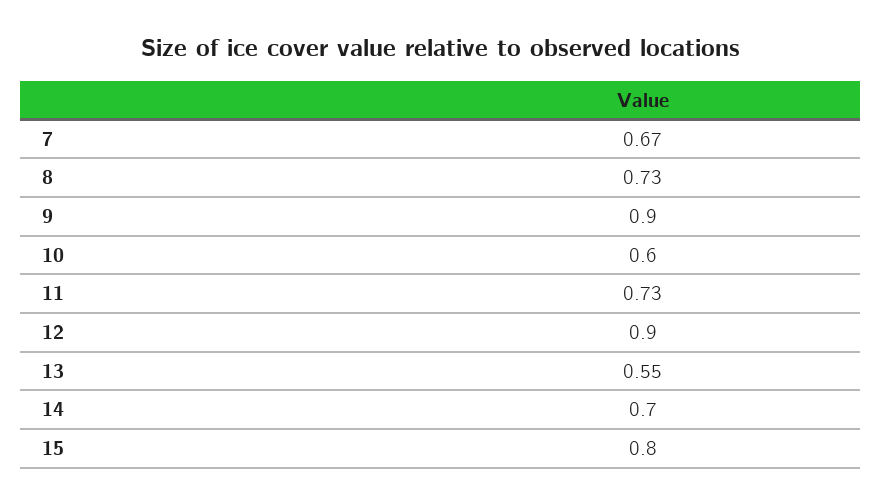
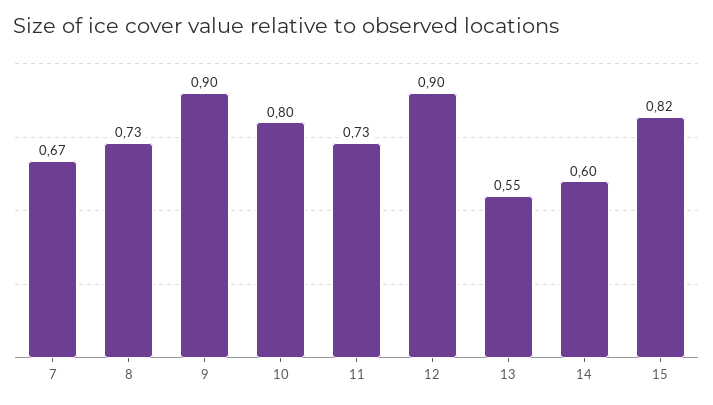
10: 0.6 -> 0.8
14: 0.7 -> 0.6
15: 0.8 -> 0.82

